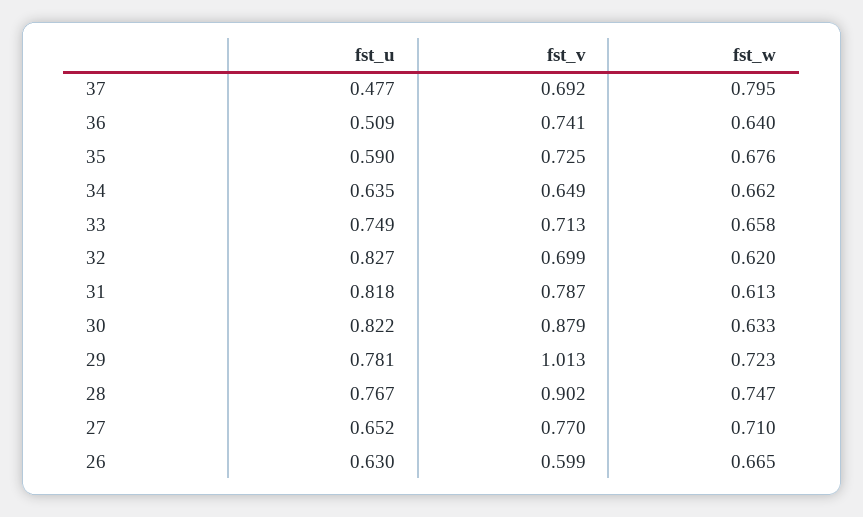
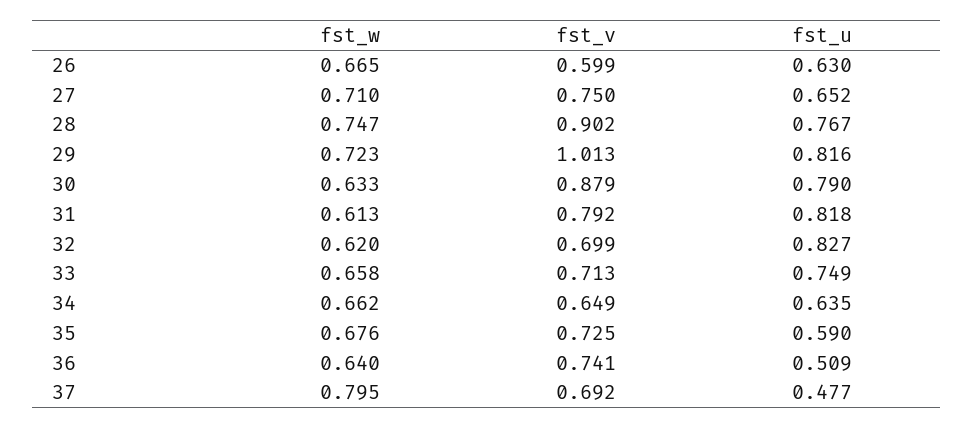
fst_v, 31: 0.787 -> 0.792
fst_u, 30: 0.822 -> 0.79
fst_u, 29: 0.781 -> 0.816
fst_v, 27: 0.77 -> 0.75

